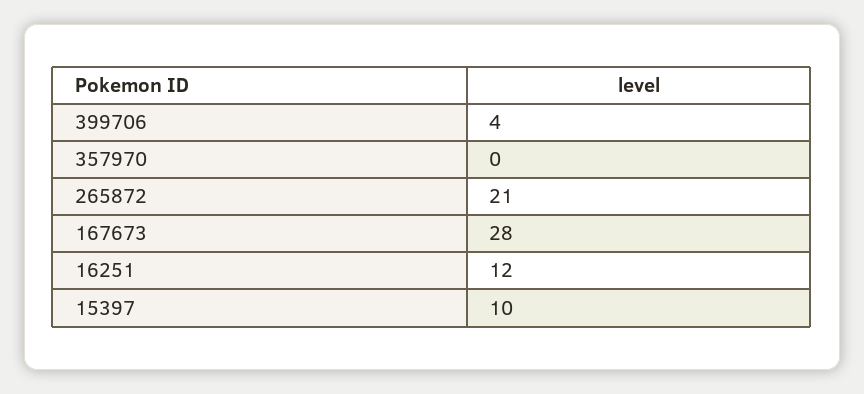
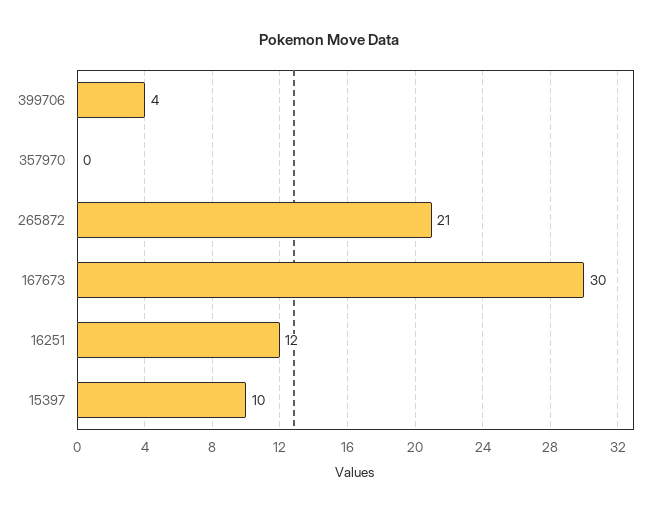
167673: 28 -> 30

